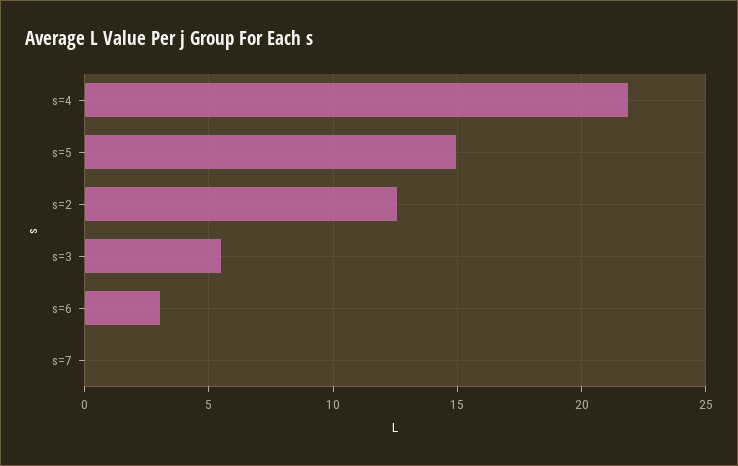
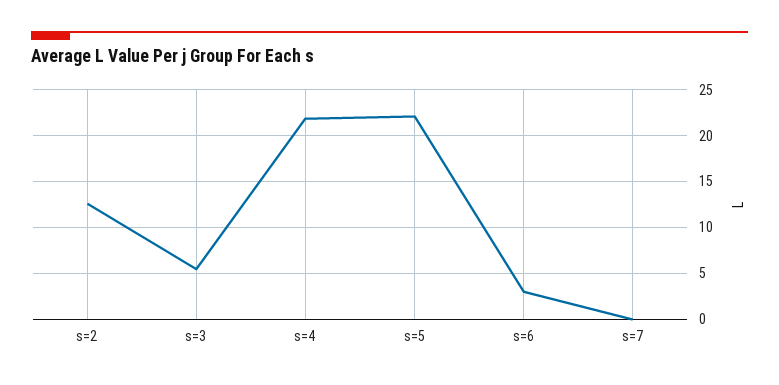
s=5: 15 -> 22

